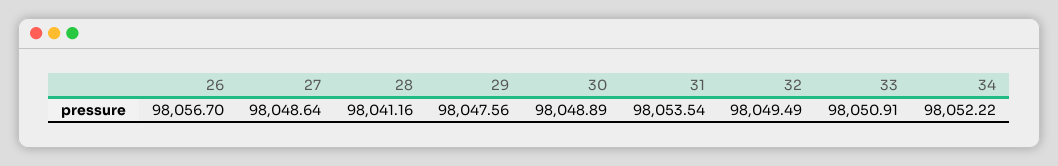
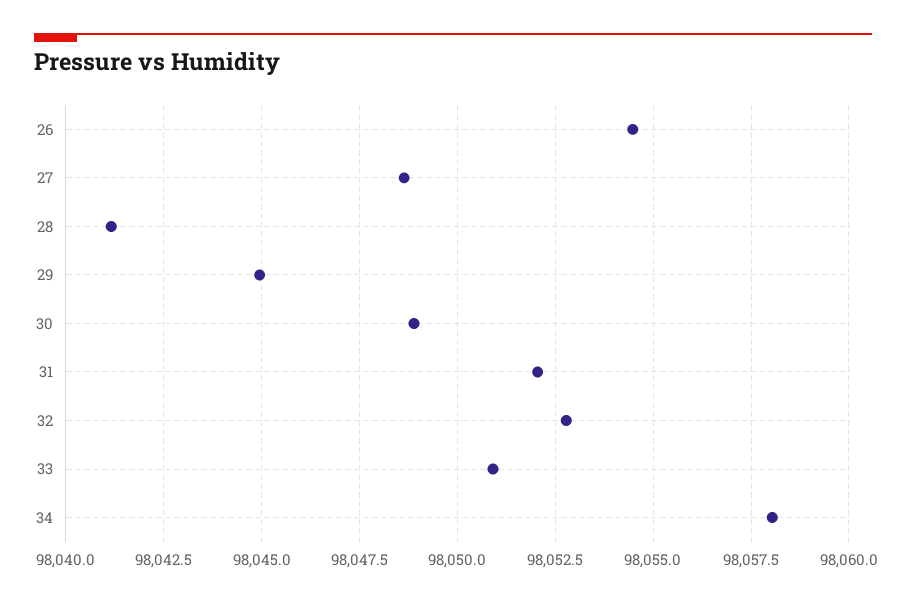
26: 98056.7 -> 98054.5
29: 98047.56 -> 98045
31: 98053.54 -> 98052
32: 98049.49 -> 98052.75
34: 98052.22 -> 98058

